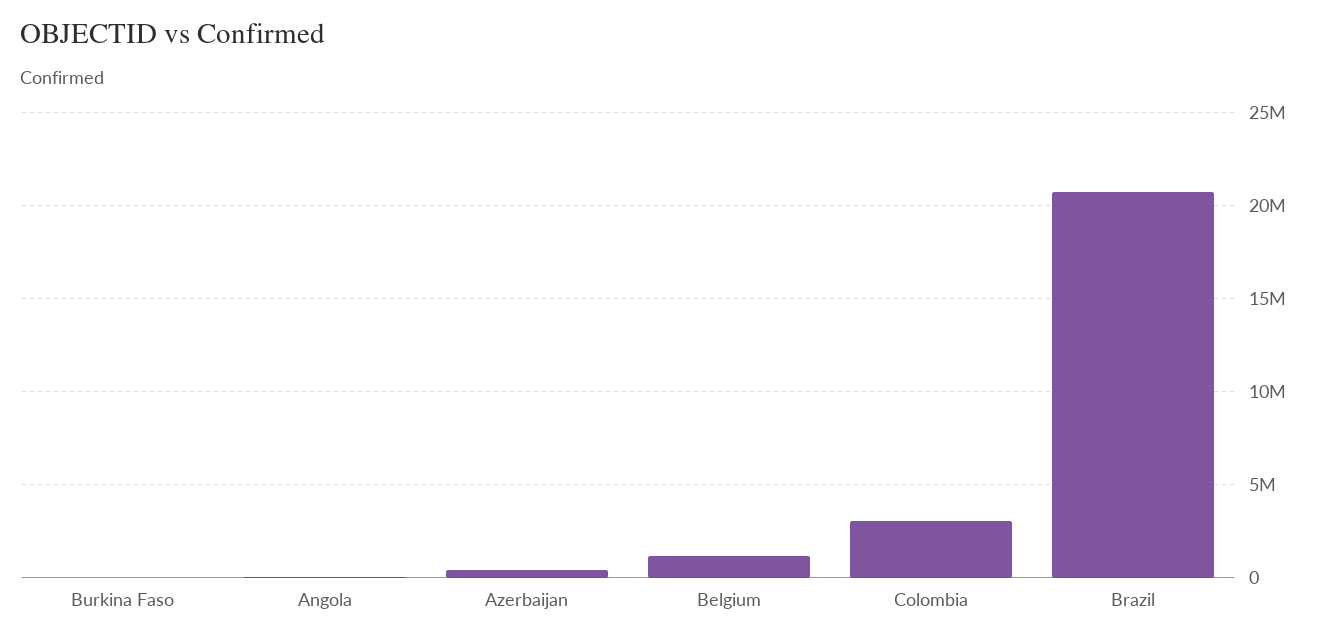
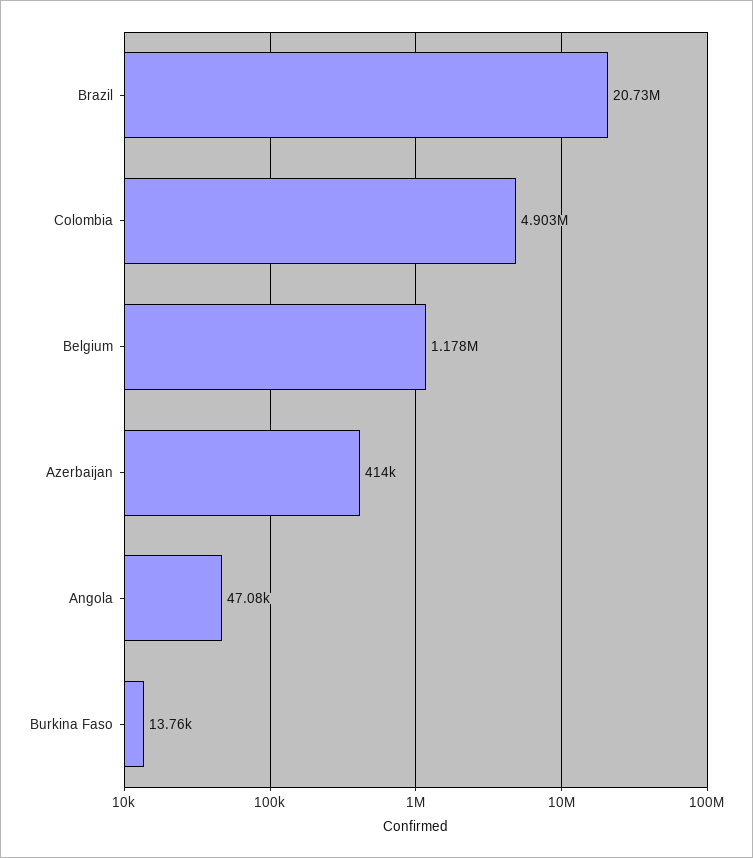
Colombia: 3000000 -> 4903000

